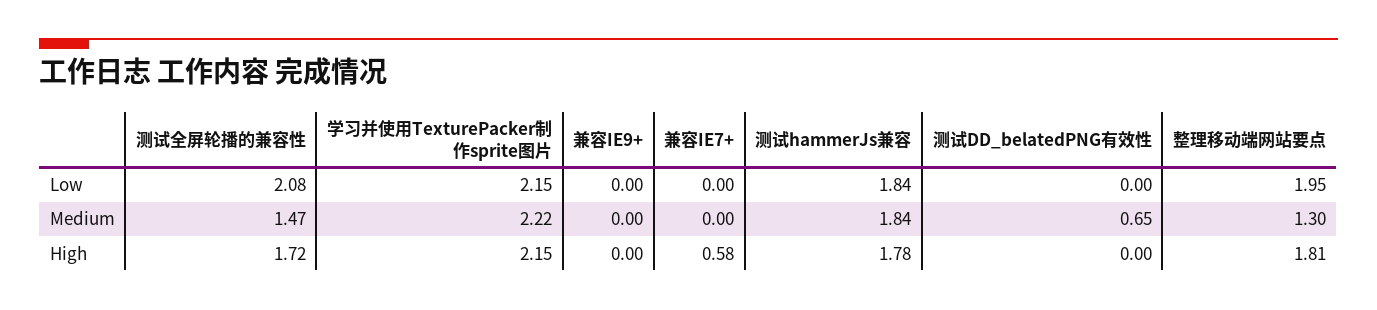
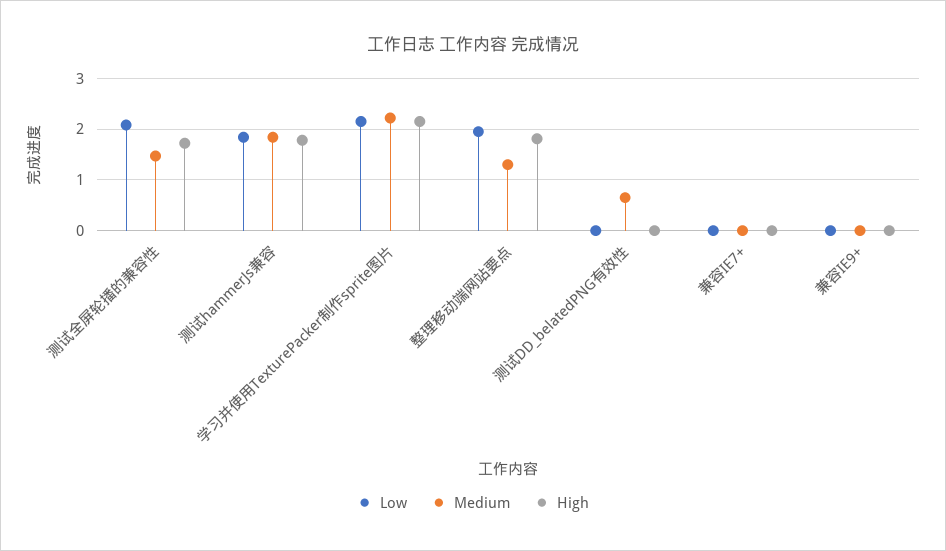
High, 兼容IE7+: 0.58 -> 0

